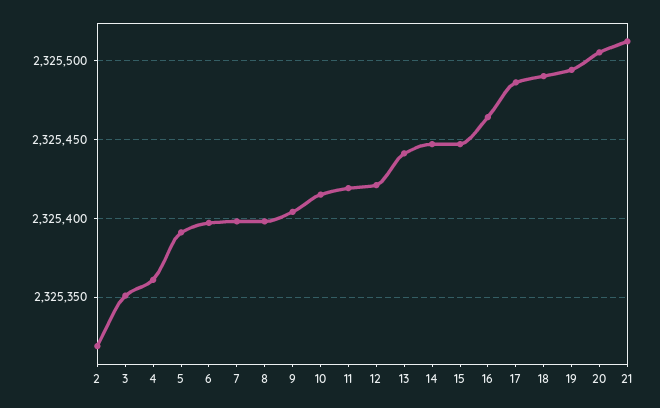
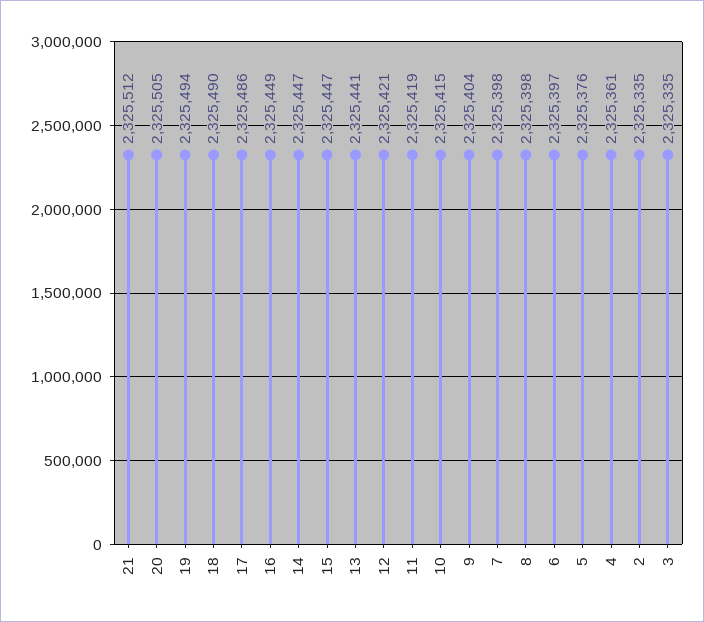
2: 2325320 -> 2325335
3: 2325350 -> 2325335
5: 2325390 -> 2325376
16: 2325465 -> 2325449

